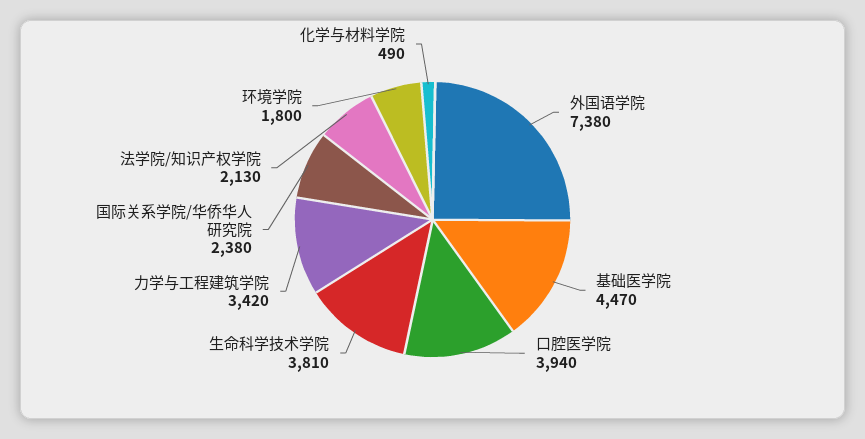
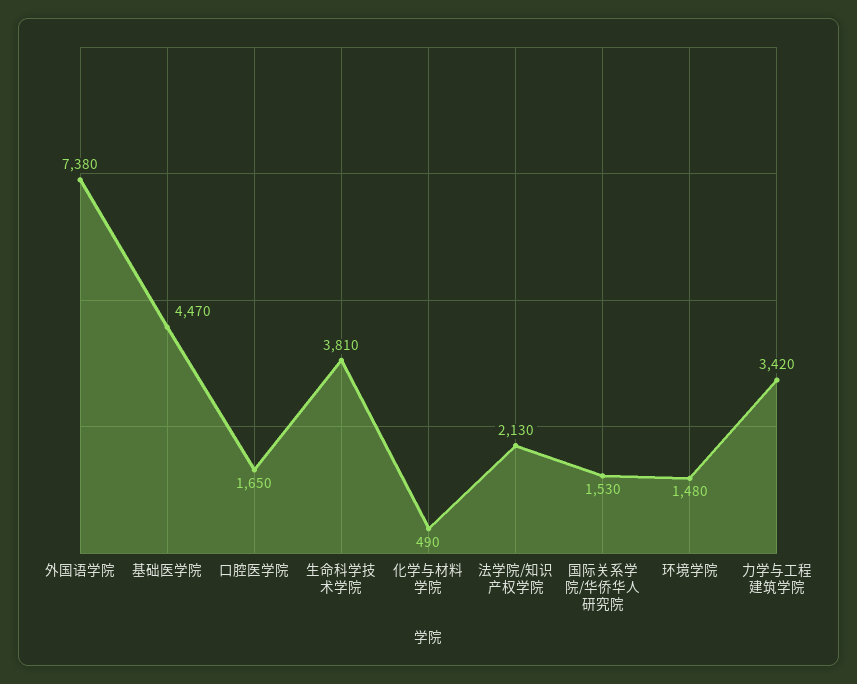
口腔医学院: 3940 -> 1650
国际关系学院/华侨华人研究院: 2380 -> 1530
环境学院: 1800 -> 1480

